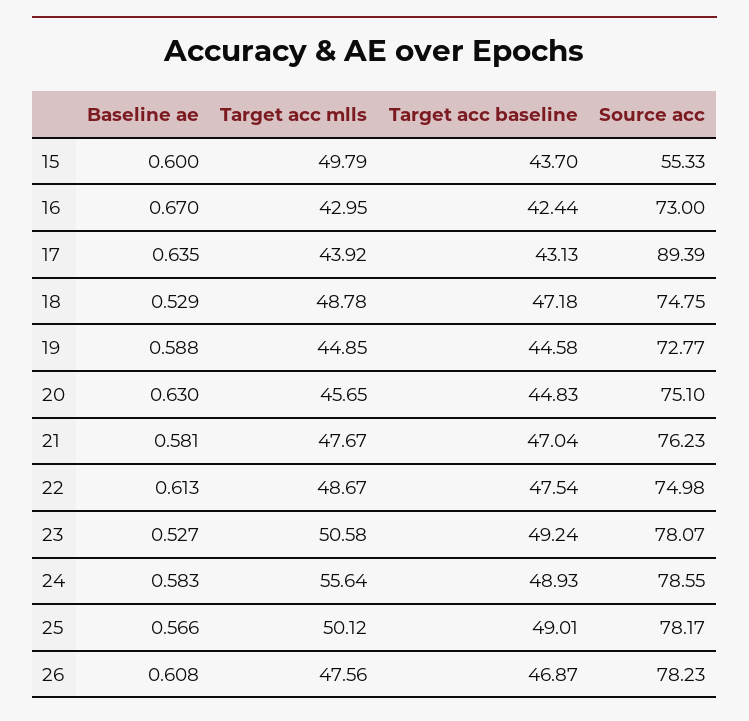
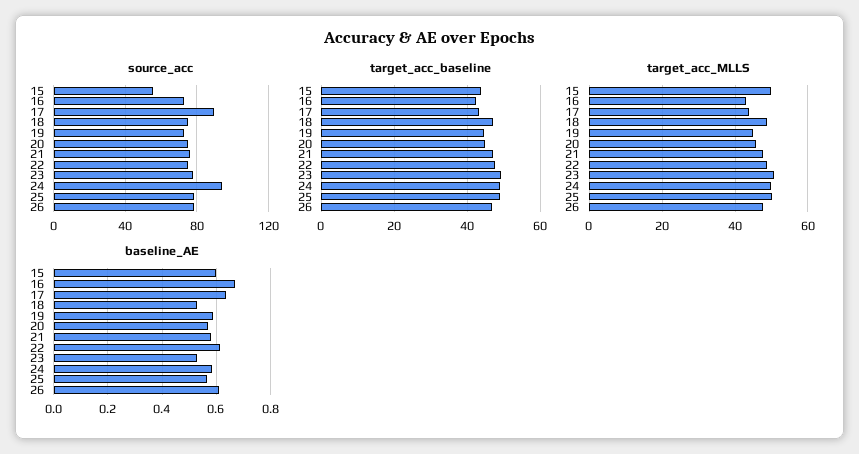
Baseline ae, 20: 0.63 -> 0.575
Target acc mlls, 24: 55.64 -> 50
Source acc, 24: 78.55 -> 95

